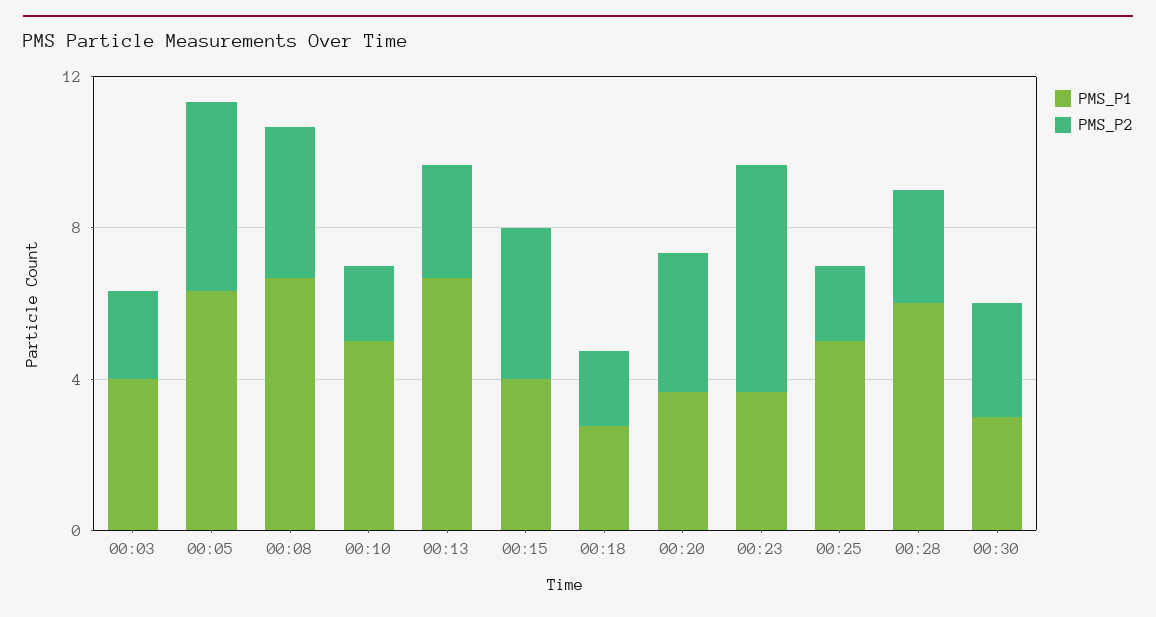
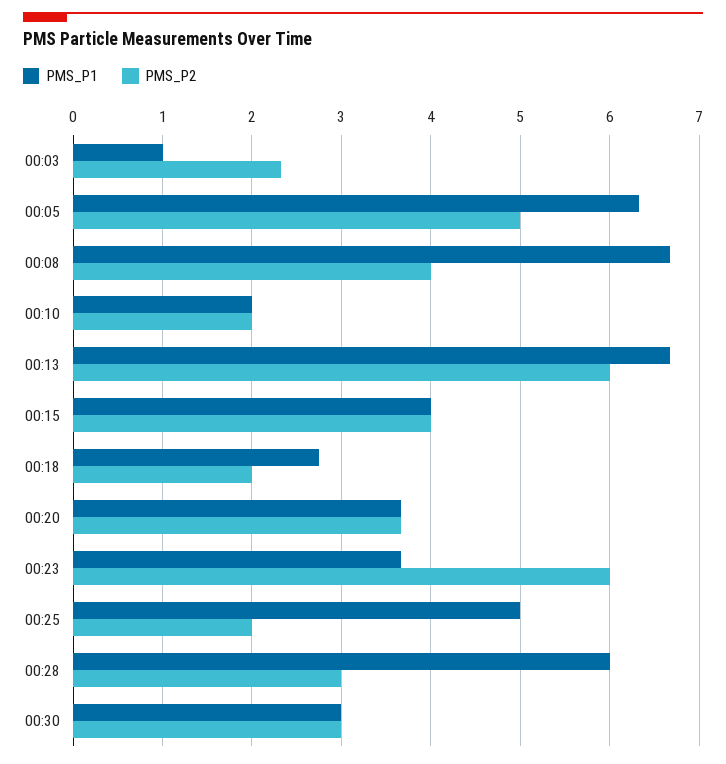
PMS_P1, 00:03: 4 -> 1
PMS_P1, 00:10: 5 -> 2
PMS_P2, 00:13: 3 -> 6

